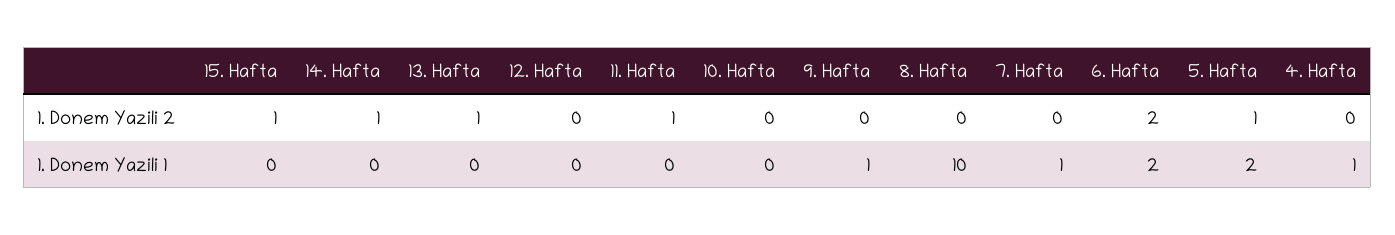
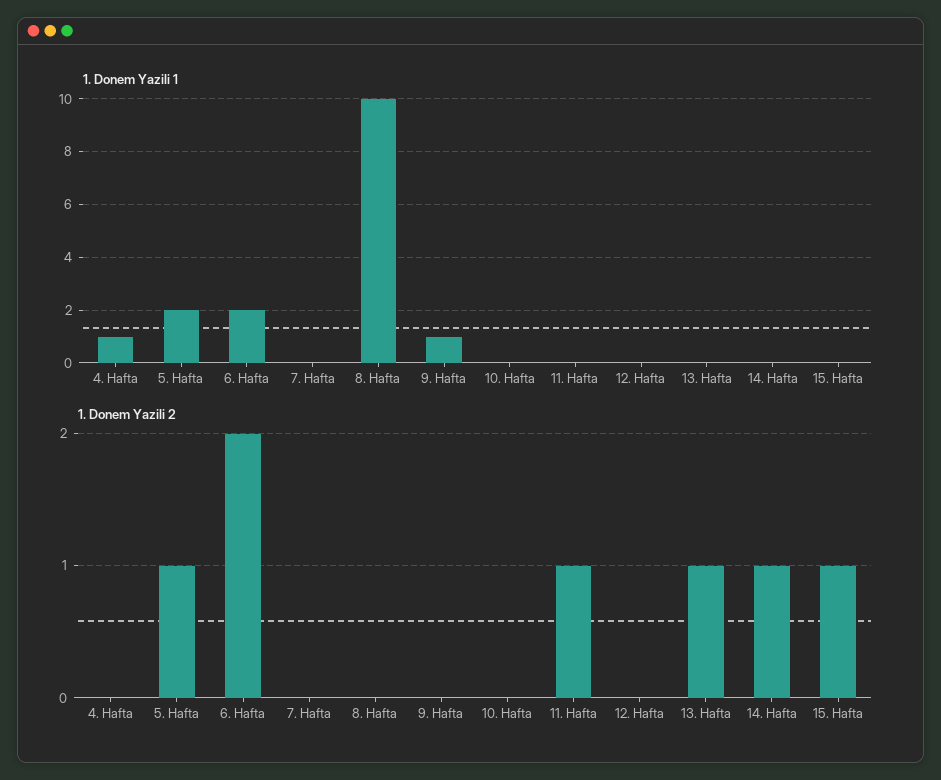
1. Donem Yazili 1, 7. Hafta: 1 -> 0

